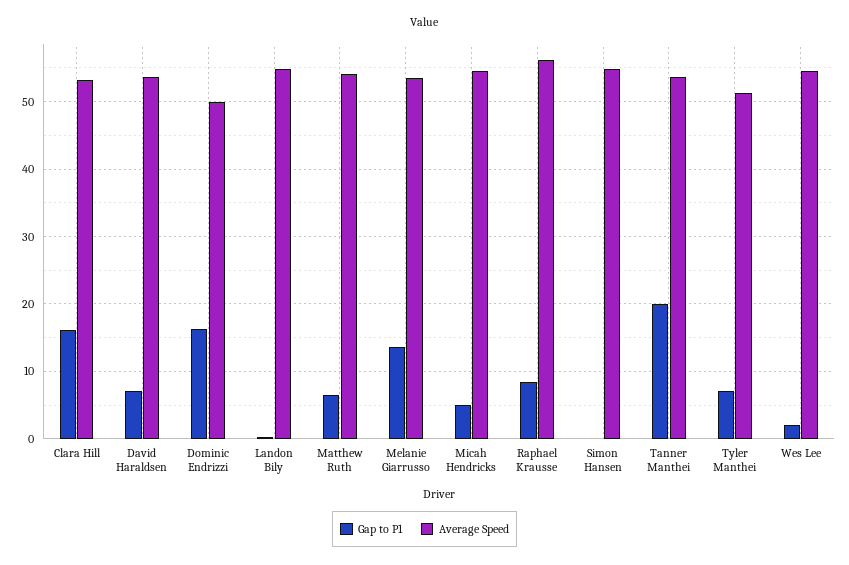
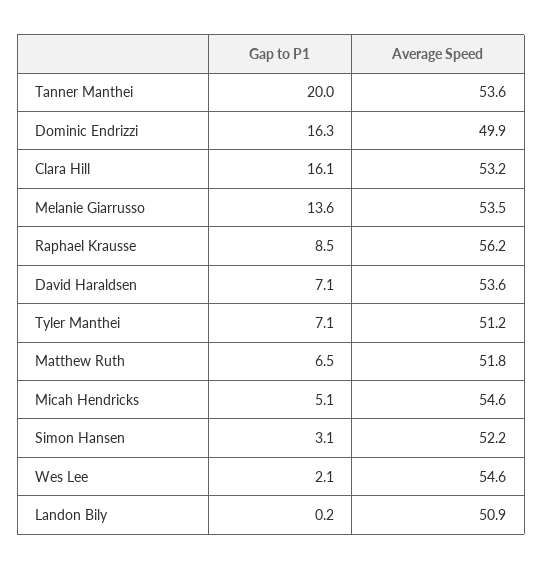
Average Speed, Landon Bily: 55 -> 50.9
Average Speed, Matthew Ruth: 54 -> 51.8
Gap to P1, Simon Hansen: 0 -> 3.1
Average Speed, Simon Hansen: 55 -> 52.2

